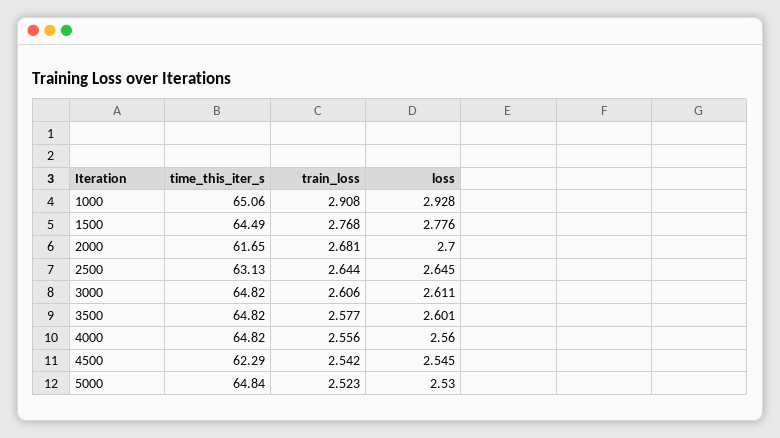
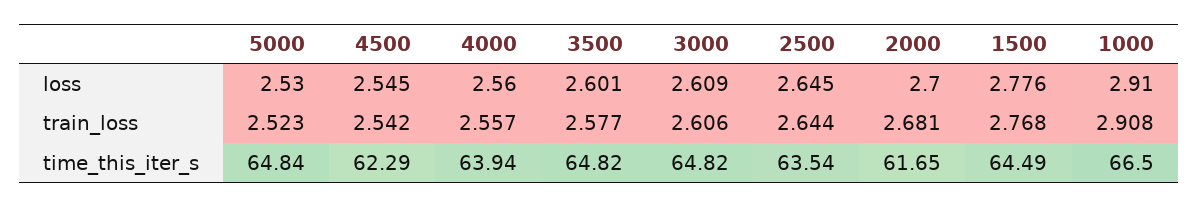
time_this_iter_s, 1000: 65.06 -> 66.5
loss, 1000: 2.928 -> 2.91
time_this_iter_s, 2500: 63.13 -> 63.54
loss, 3000: 2.611 -> 2.609
time_this_iter_s, 4000: 64.82 -> 63.94
train_loss, 4000: 2.556 -> 2.557

